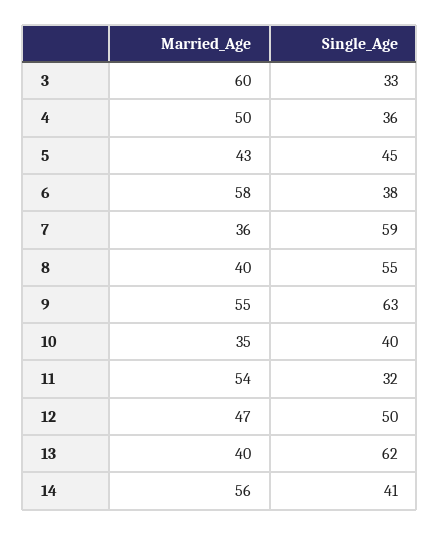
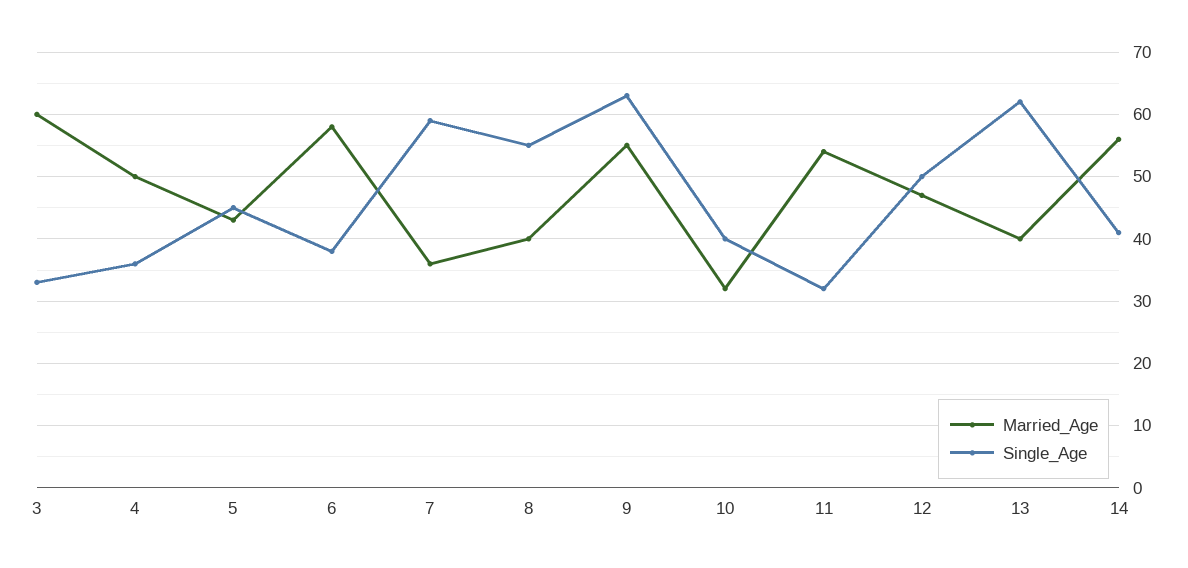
Married_Age, 10: 35 -> 32

